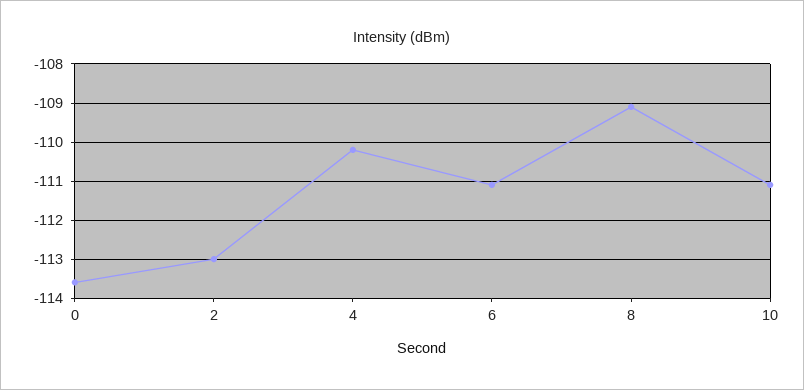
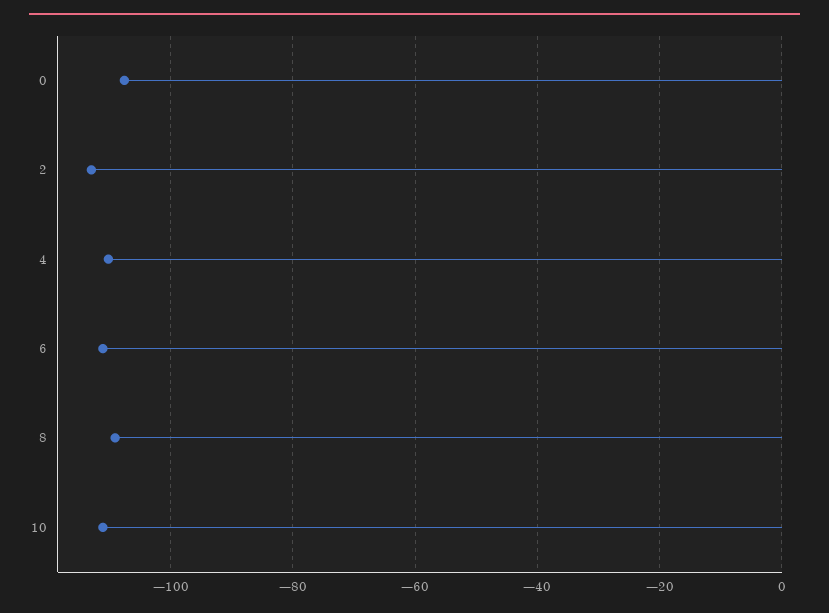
0: -113.5 -> -108

